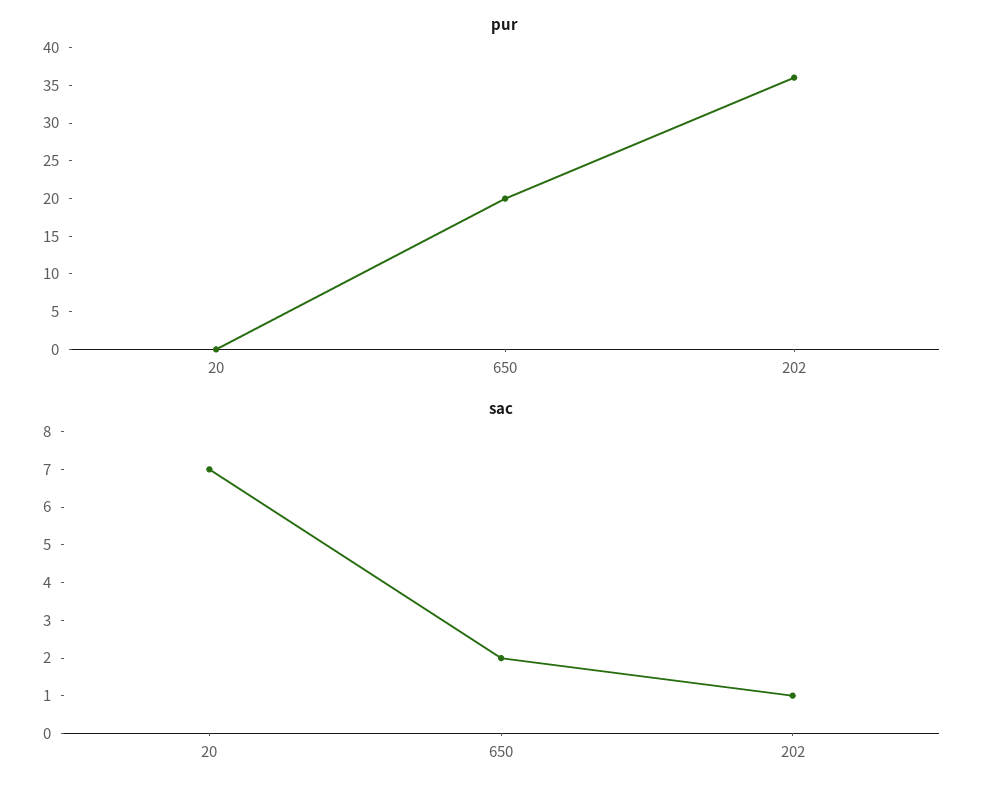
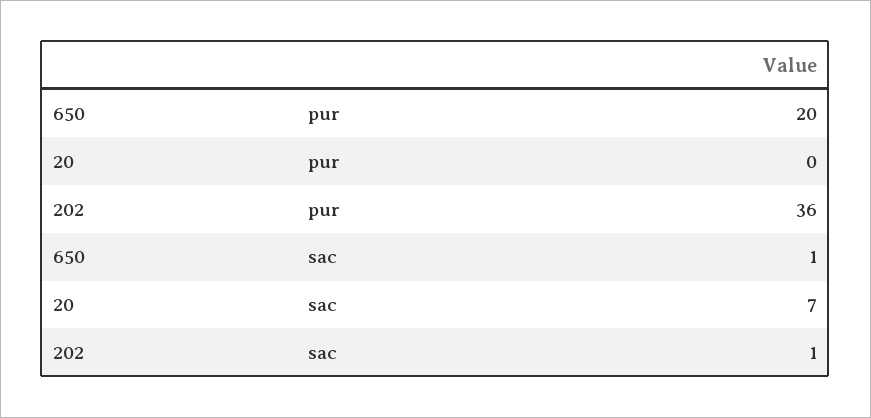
sac, 650: 2 -> 1

